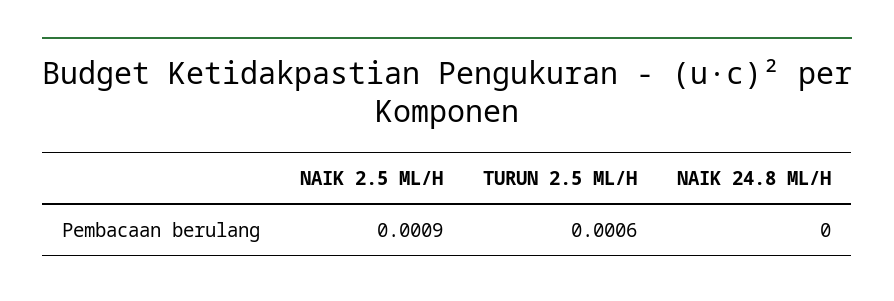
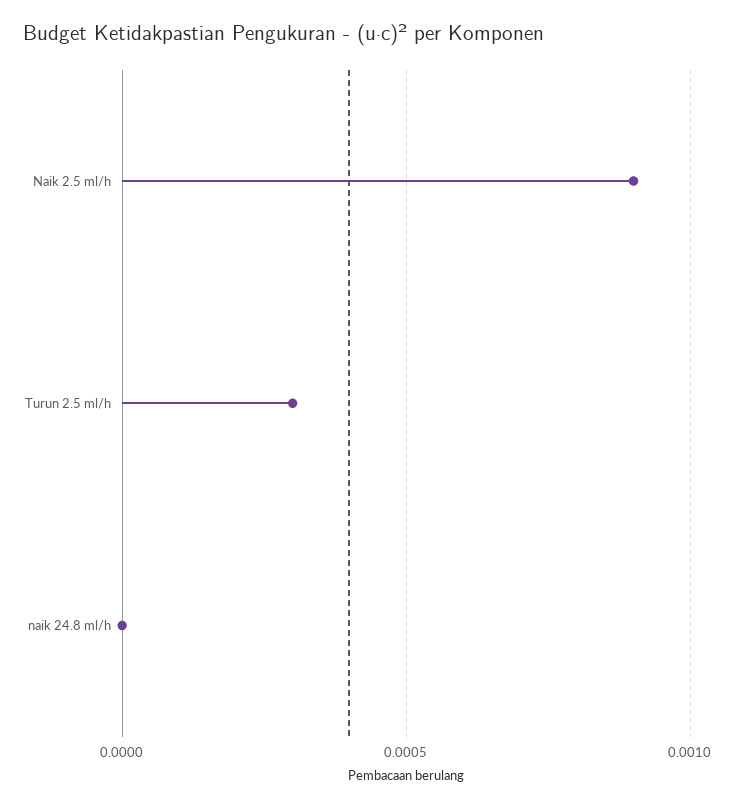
TURUN 2.5 ML/H: 0.0006 -> 0.0003

